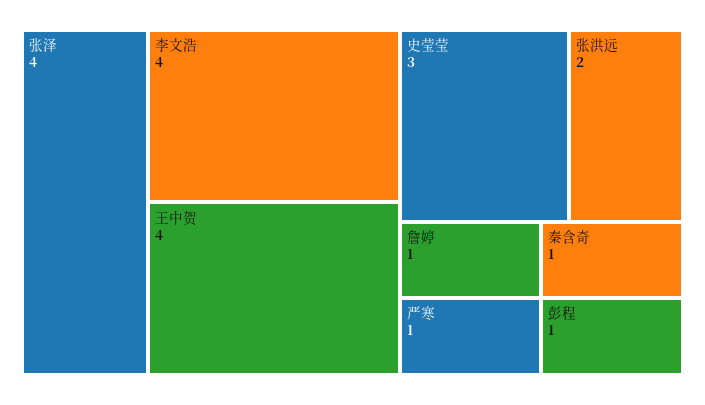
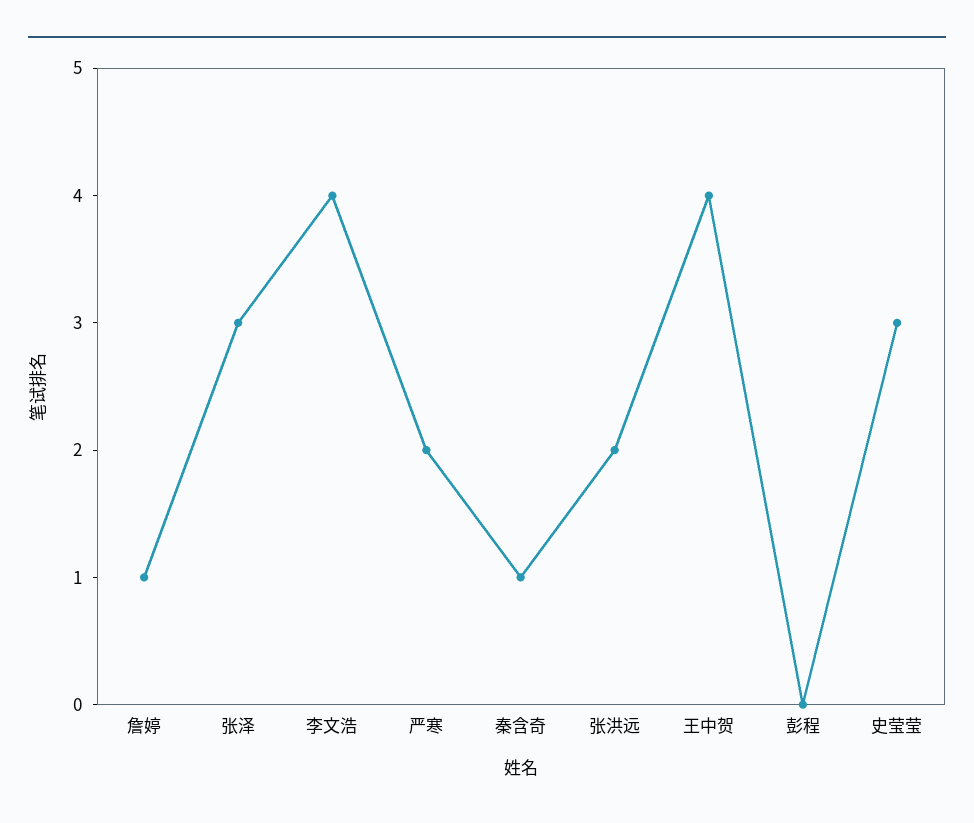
张泽: 4 -> 3
严寒: 1 -> 2
彭程: 1 -> 0

